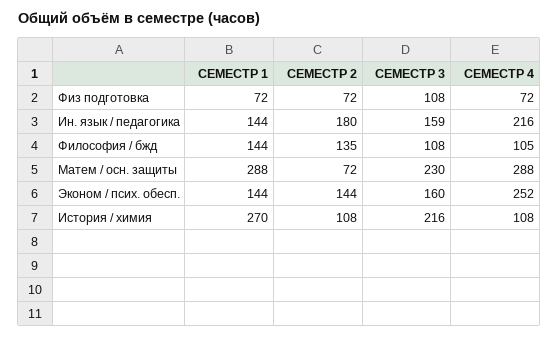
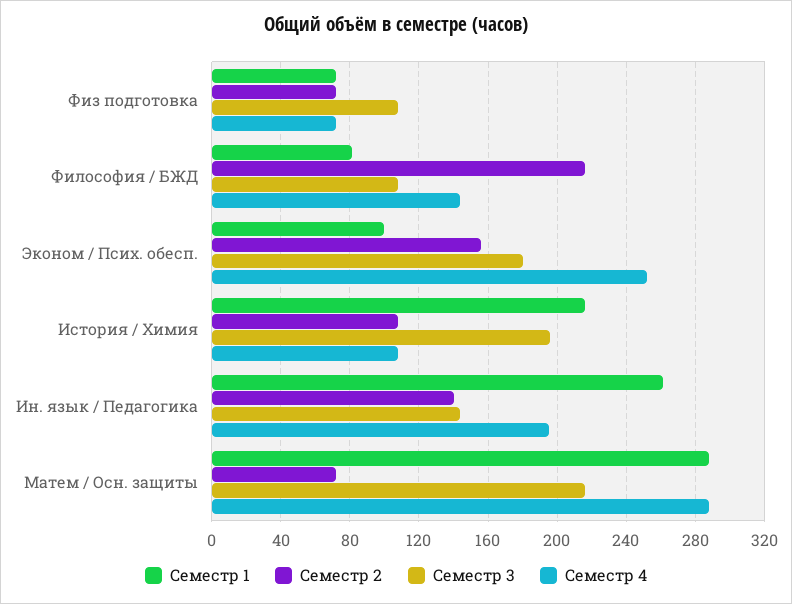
СЕМЕСТР 1, Ин. язык / педагогика: 144 -> 260
СЕМЕСТР 2, Ин. язык / педагогика: 180 -> 140
СЕМЕСТР 3, Ин. язык / педагогика: 159 -> 145
СЕМЕСТР 4, Ин. язык / педагогика: 216 -> 195
СЕМЕСТР 1, Философия / бжд: 144 -> 80
СЕМЕСТР 2, Философия / бжд: 135 -> 215
СЕМЕСТР 4, Философия / бжд: 105 -> 145
СЕМЕСТР 3, Матем / осн. защиты: 230 -> 215
СЕМЕСТР 1, Эконом / псих. обесп.: 144 -> 100
СЕМЕСТР 2, Эконом / псих. обесп.: 144 -> 155
СЕМЕСТР 3, Эконом / псих. обесп.: 160 -> 180
СЕМЕСТР 1, История / химия: 270 -> 215
СЕМЕСТР 3, История / химия: 216 -> 195

